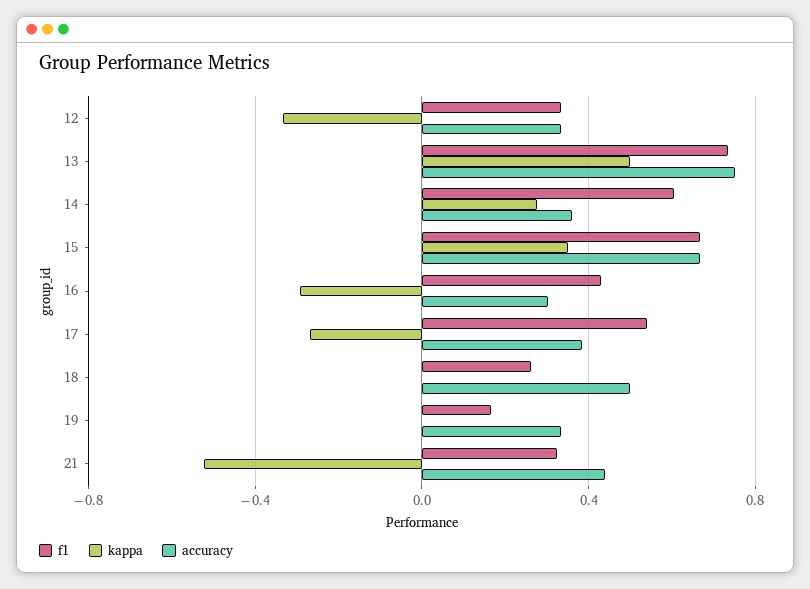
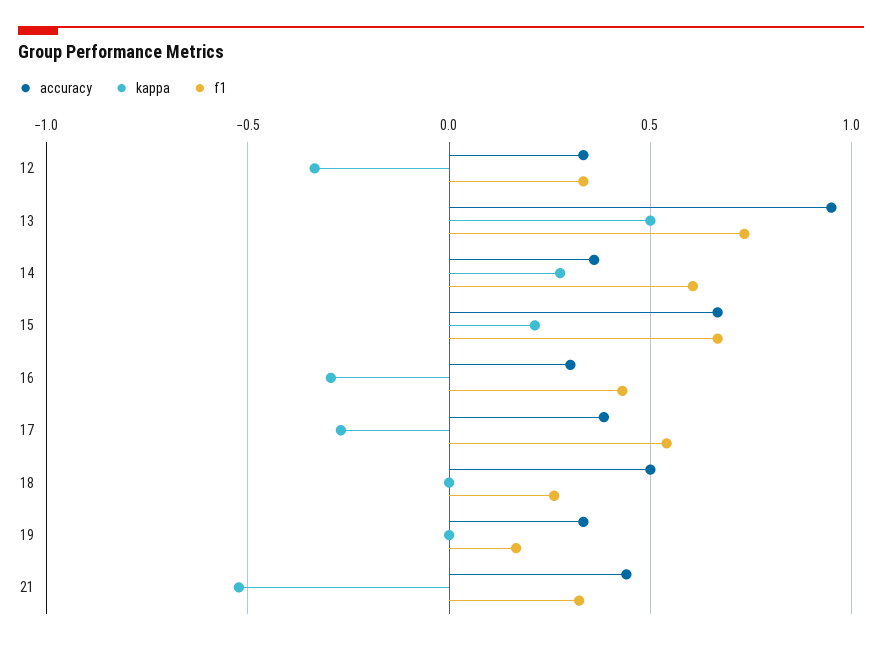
accuracy, 13: 0.75 -> 0.95
kappa, 15: 0.35 -> 0.2

